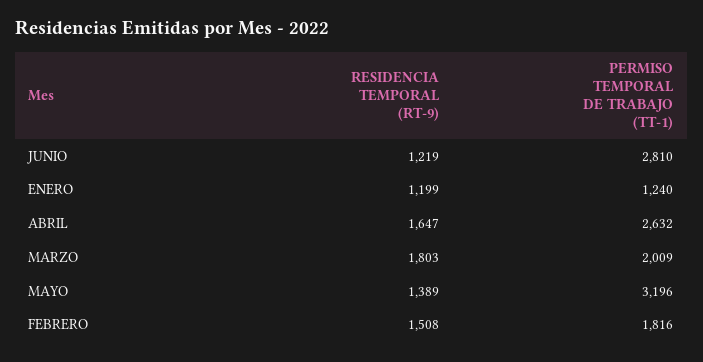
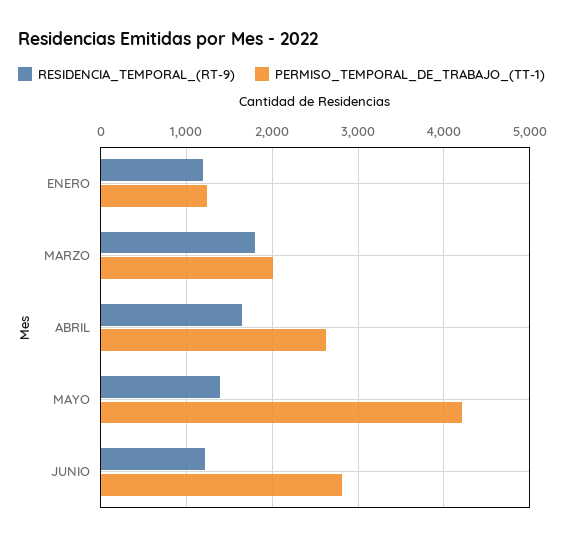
PERMISO TEMPORAL DE TRABAJO (TT-1), MAYO: 3196 -> 4200
RESIDENCIA TEMPORAL (RT-9), FEBRERO: 1508 -> none
PERMISO TEMPORAL DE TRABAJO (TT-1), FEBRERO: 1816 -> none

